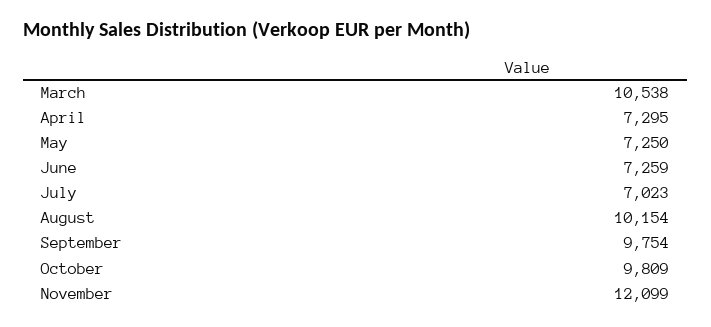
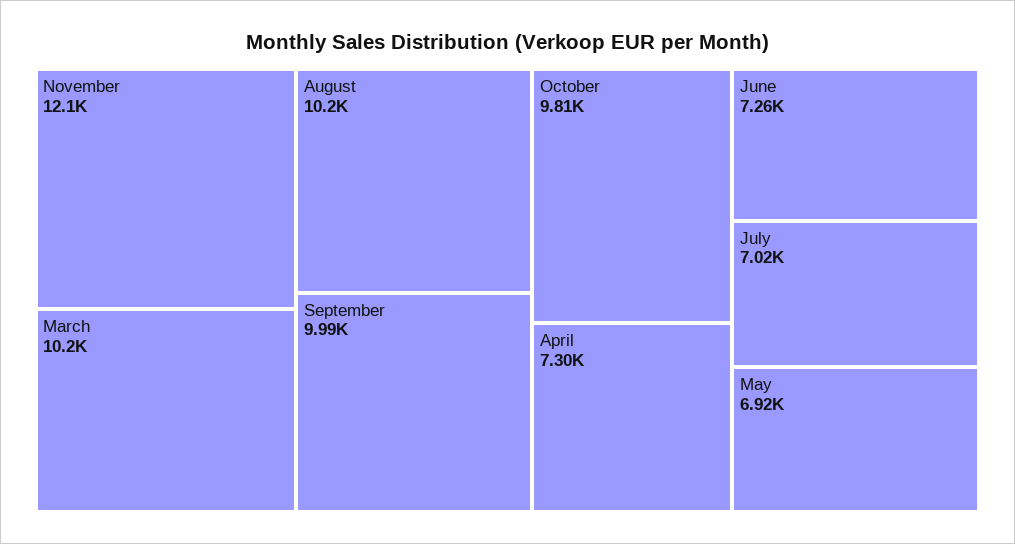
March: 10538 -> 10200
May: 7250 -> 6920
September: 9754 -> 9990

